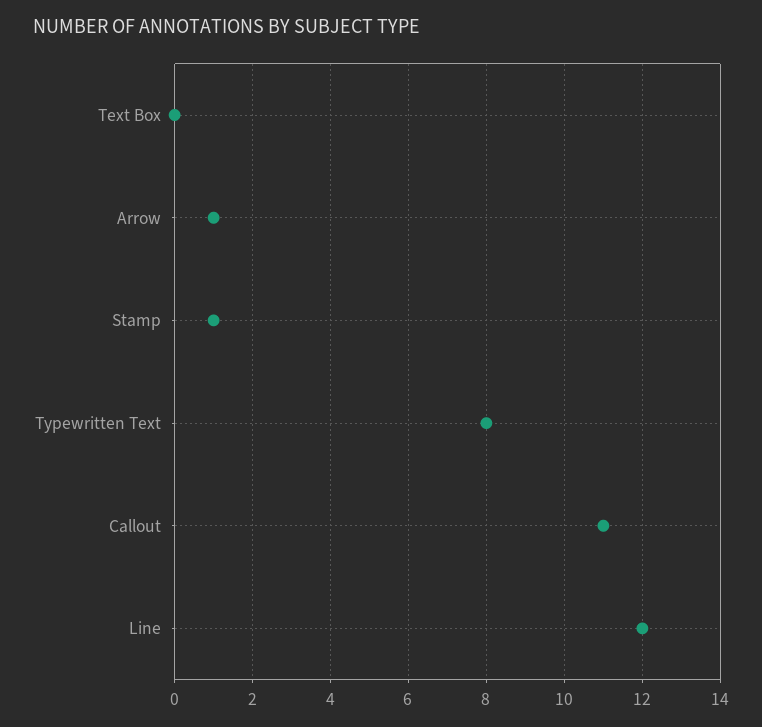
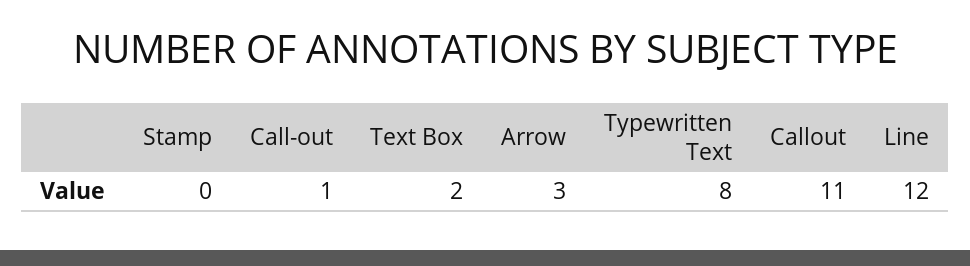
Text Box: 0 -> 2
Arrow: 1 -> 3
Stamp: 1 -> 0
Call-out: none -> 1

